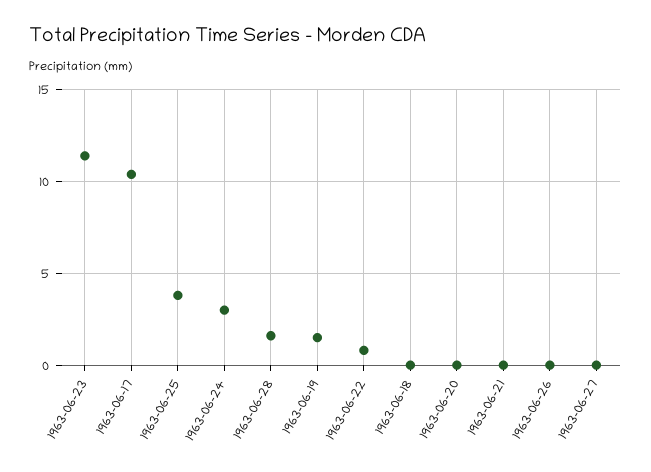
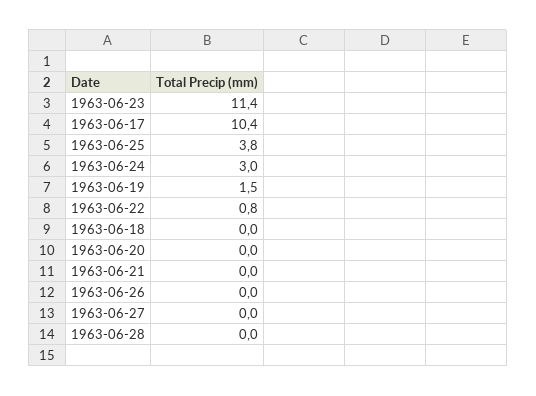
1963-06-28: 1.5 -> 0

